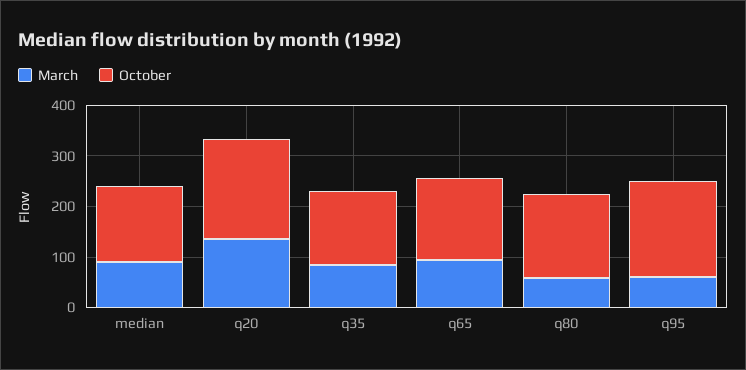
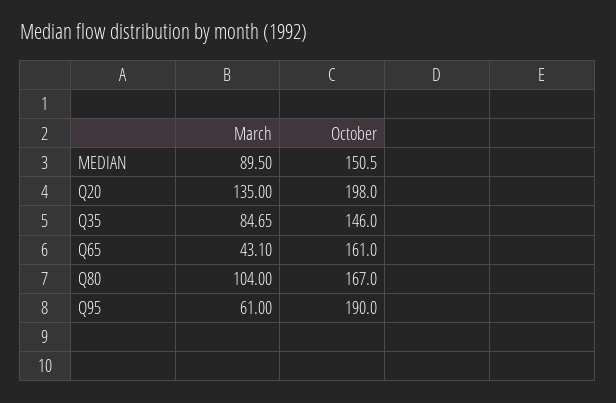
March, q65: 100 -> 43.1
March, q80: 60 -> 104

